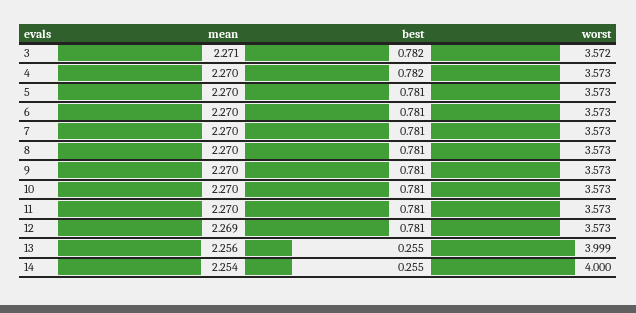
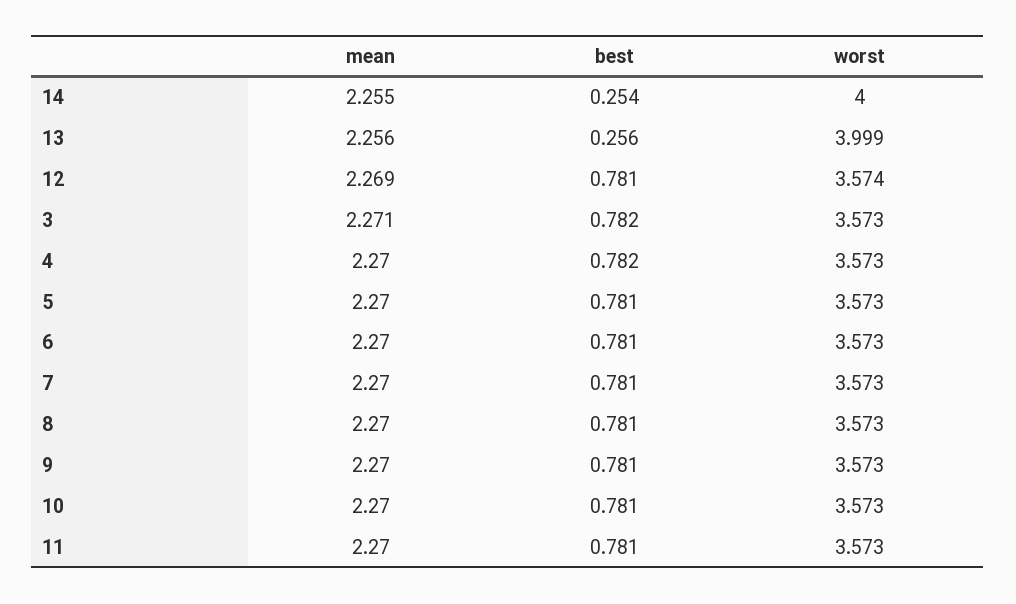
worst, 3: 3.572 -> 3.573
worst, 12: 3.573 -> 3.574
best, 13: 0.255 -> 0.256
mean, 14: 2.254 -> 2.255
best, 14: 0.255 -> 0.254

